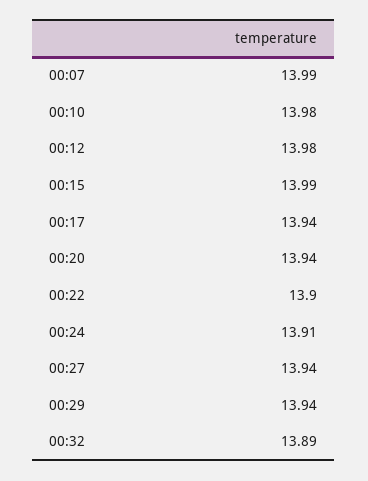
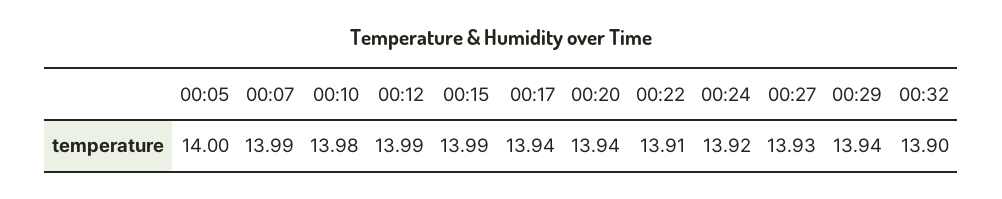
00:12: 13.98 -> 13.99
00:22: 13.9 -> 13.91
00:24: 13.91 -> 13.92
00:27: 13.94 -> 13.93
00:32: 13.89 -> 13.9
00:05: none -> 14

